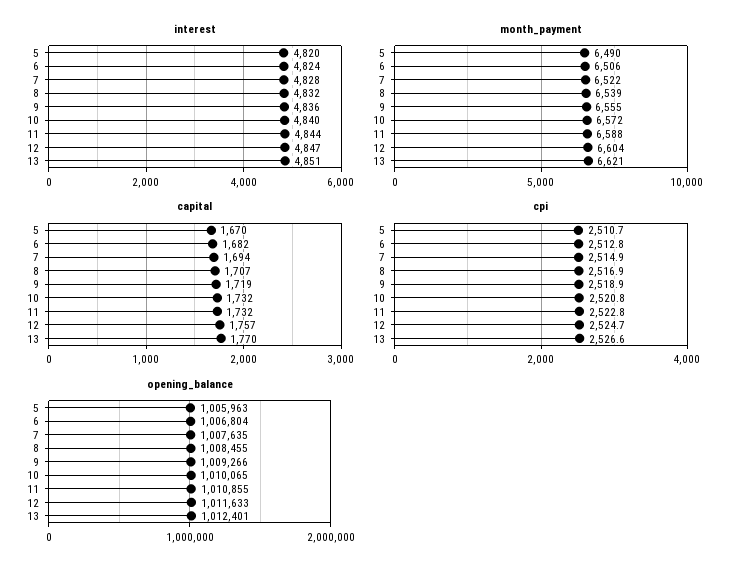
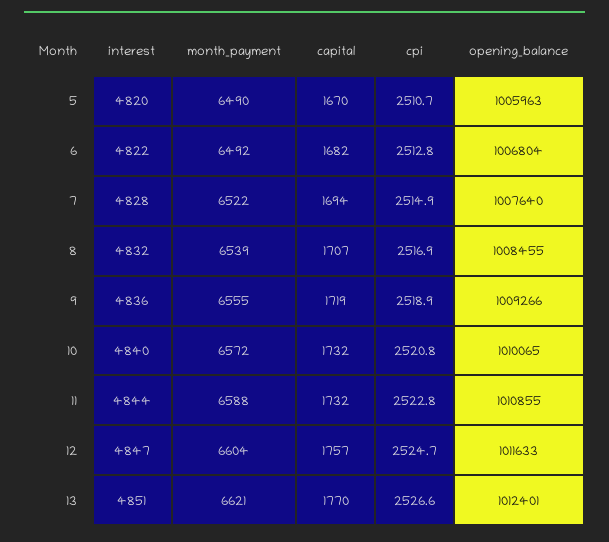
interest, 6: 4824 -> 4822
month_payment, 6: 6506 -> 6492
opening_balance, 7: 1007635 -> 1007640

